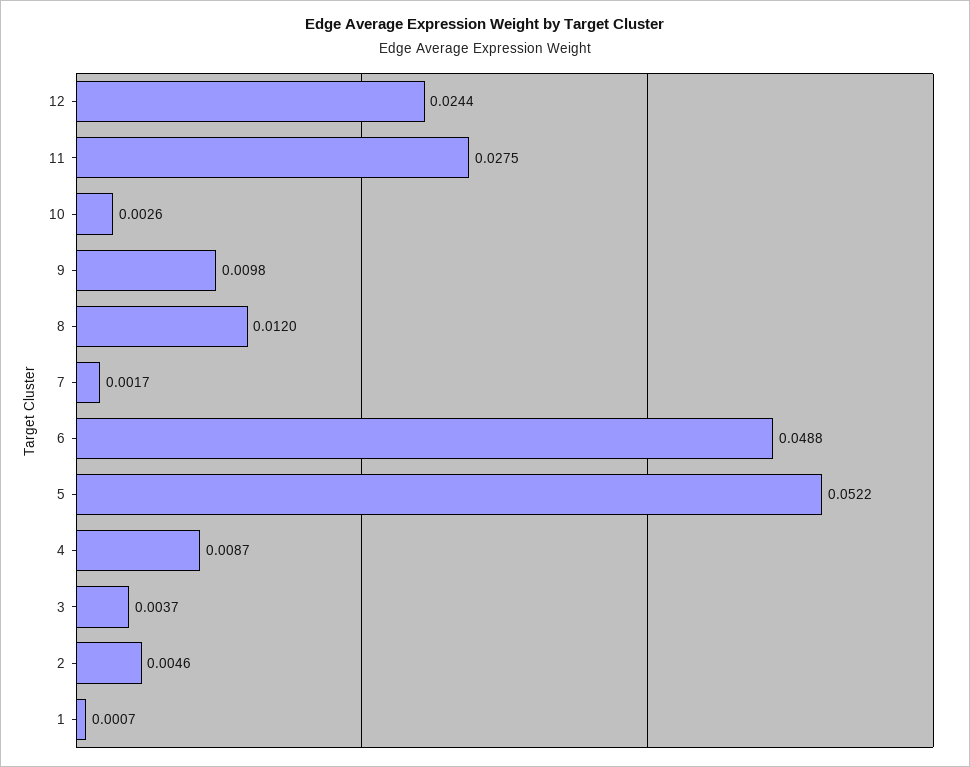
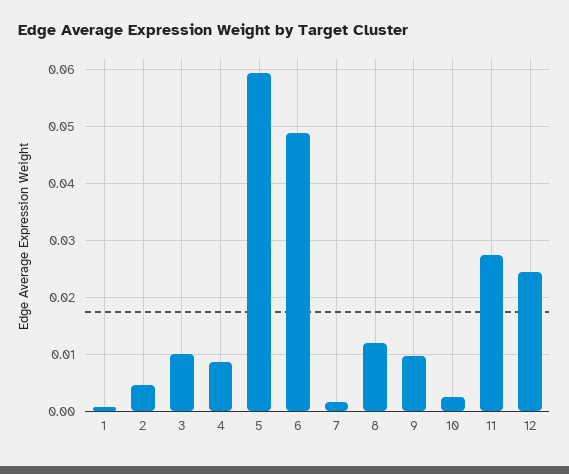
5: 0.0522 -> 0.06
3: 0.0037 -> 0.01

